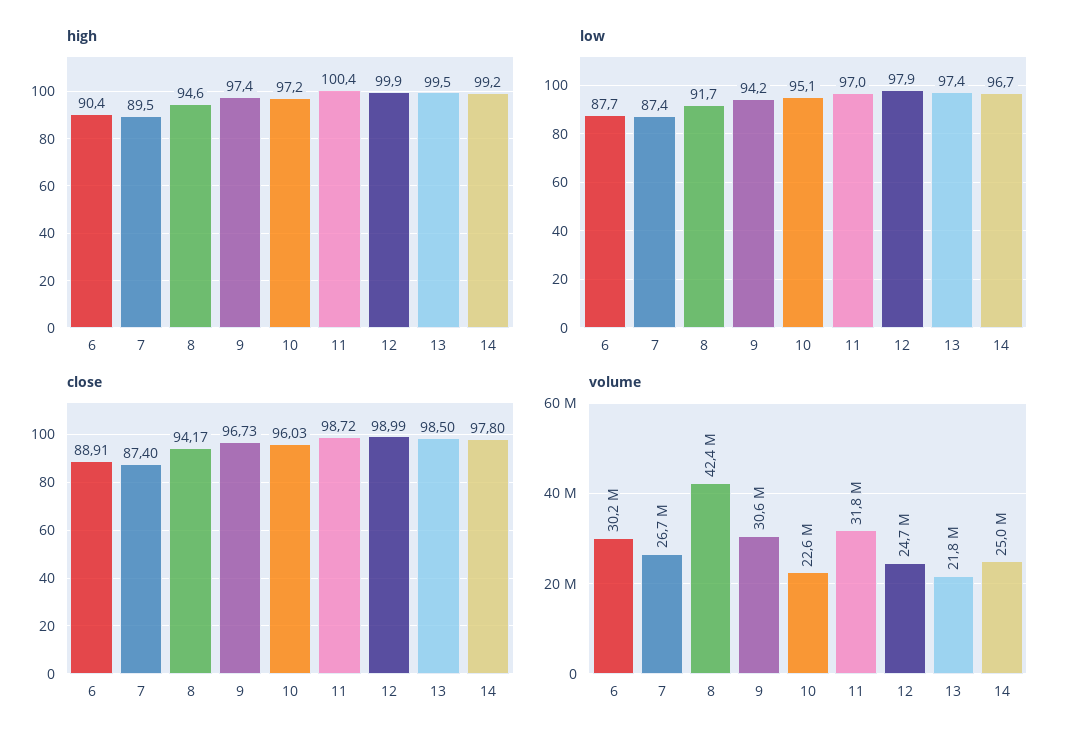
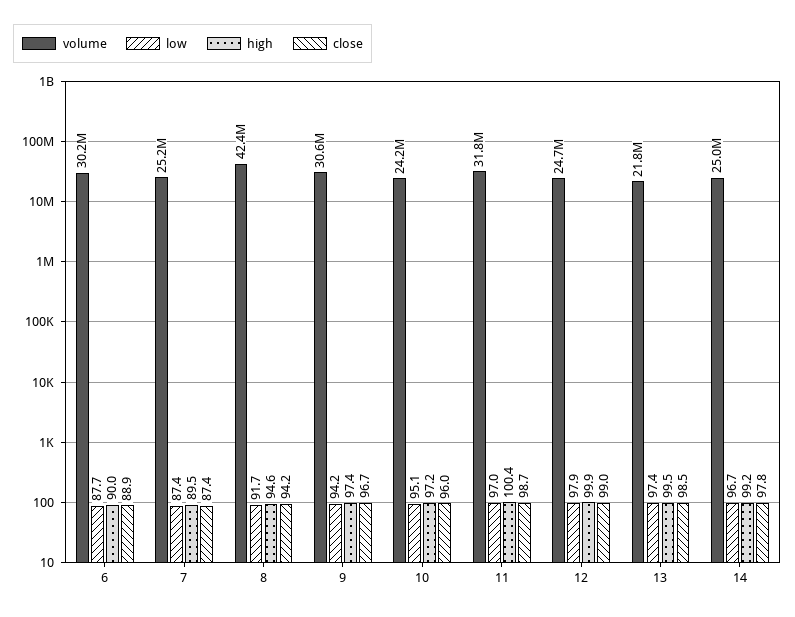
high, 6: 90.4 -> 90
volume, 7: 26700000 -> 25200000
volume, 10: 22600000 -> 24200000

